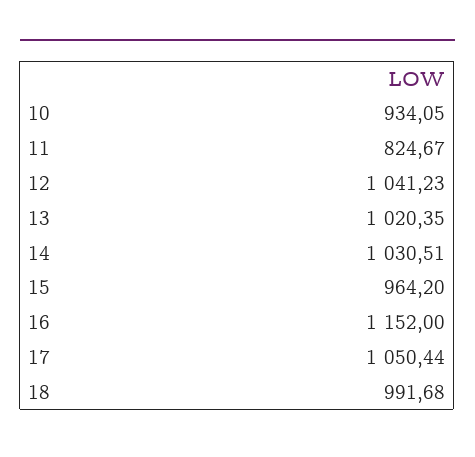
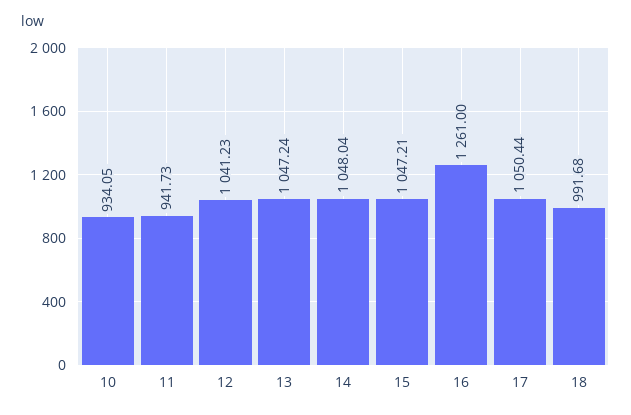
11: 824.67 -> 941.73
13: 1020.35 -> 1047.24
14: 1030.51 -> 1048.04
15: 964.2 -> 1047.21
16: 1152 -> 1261

